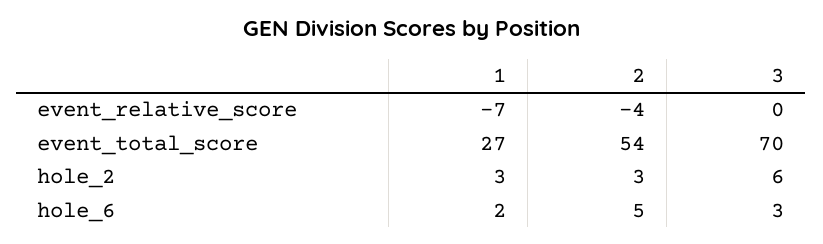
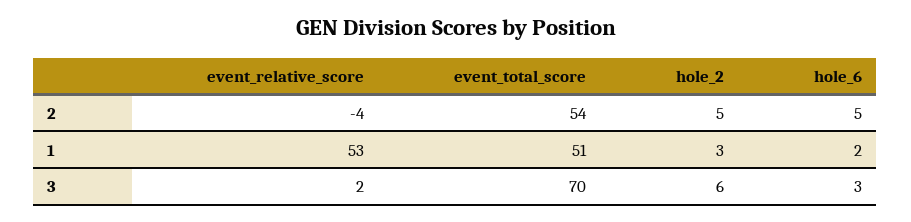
1, event_relative_score: -7 -> 53
3, event_relative_score: 0 -> 2
1, event_total_score: 27 -> 51
2, hole_2: 3 -> 5

